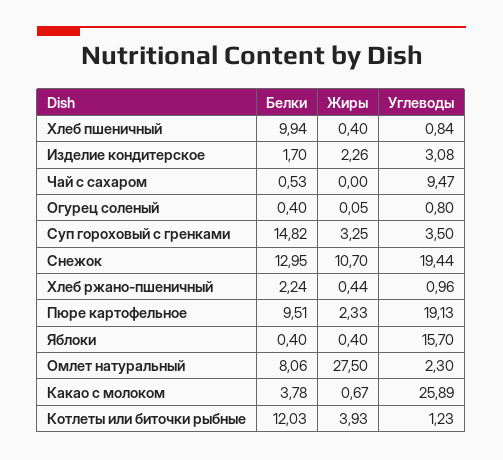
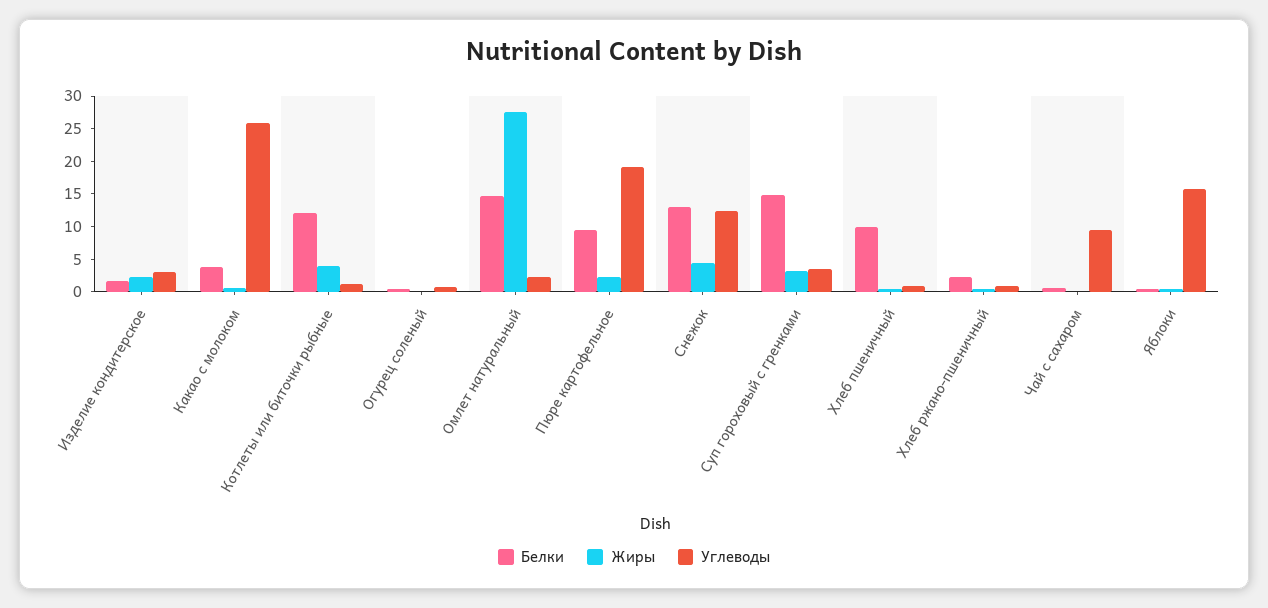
Жиры, Снежок: 10.7 -> 5
Углеводы, Снежок: 19.44 -> 12.5
Белки, Омлет натуральный: 8.06 -> 15

